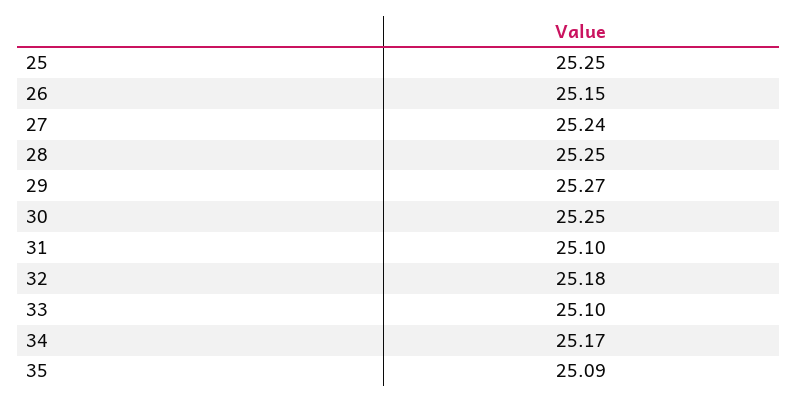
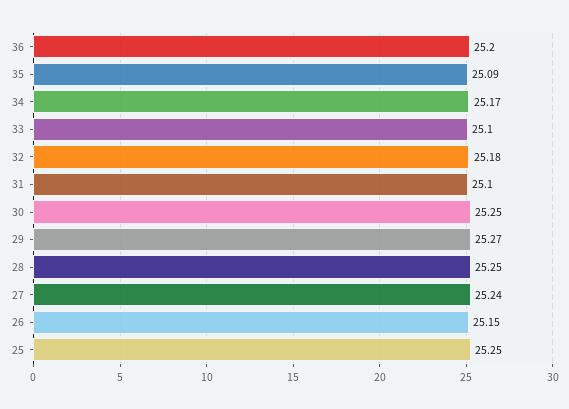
36: none -> 25.2

